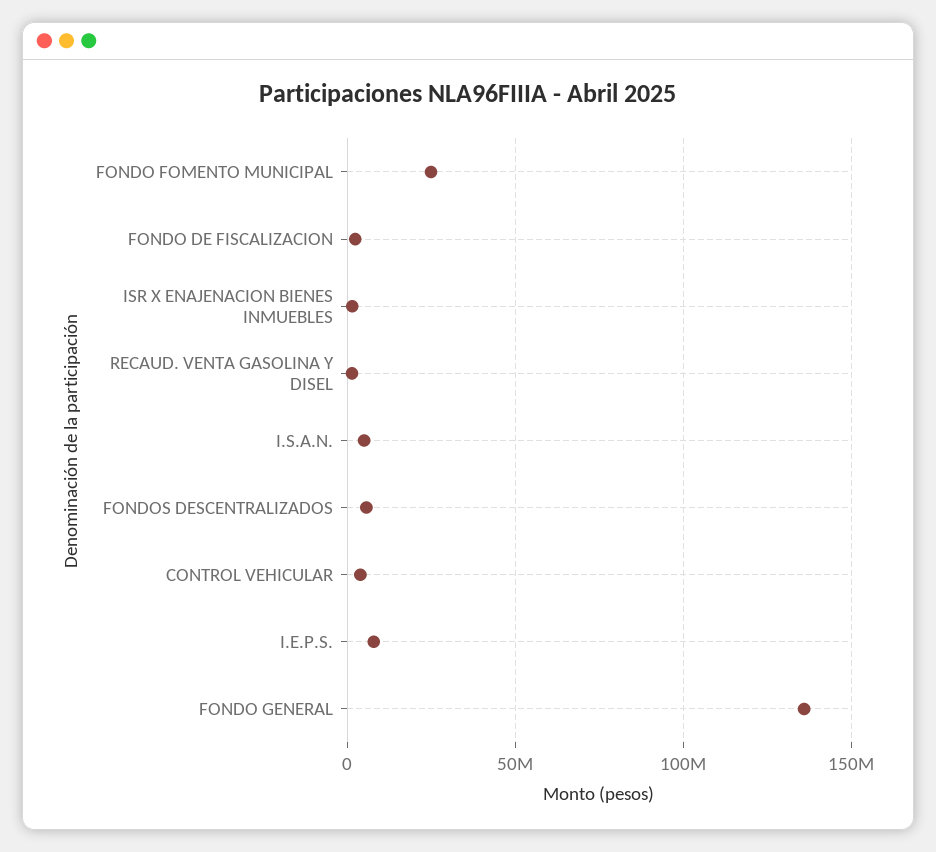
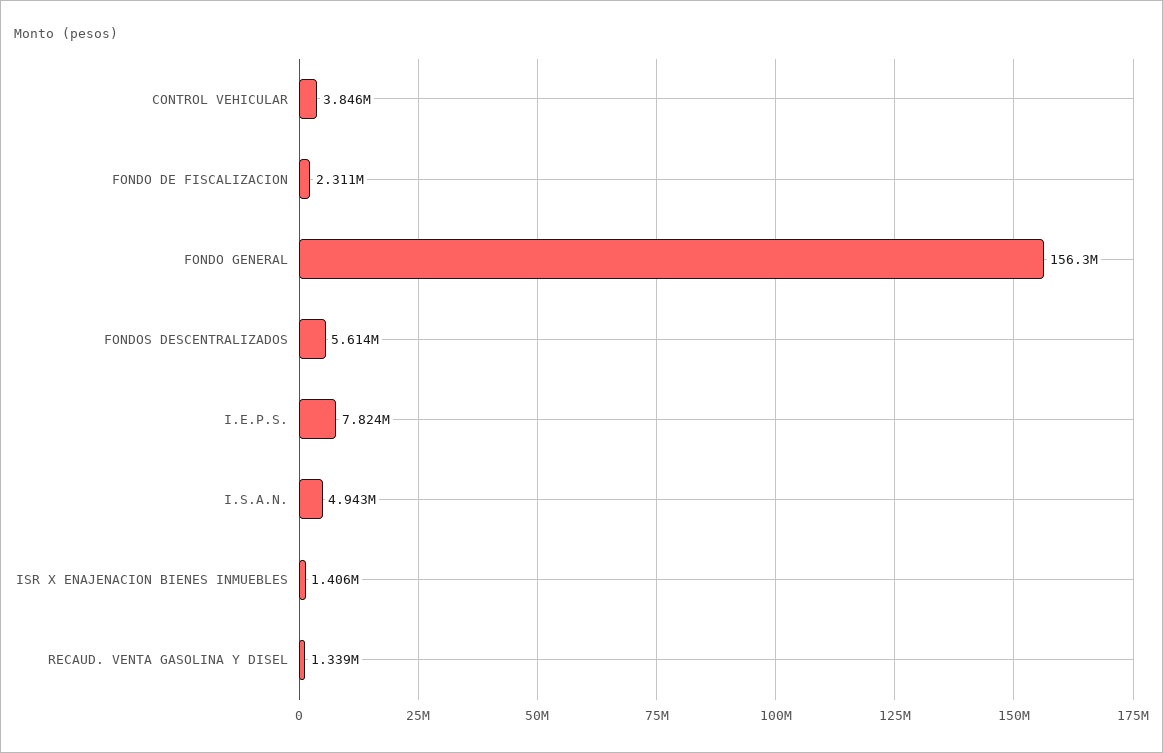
FONDO FOMENTO MUNICIPAL: 25000000 -> none
FONDO GENERAL: 135000000 -> 156300000

